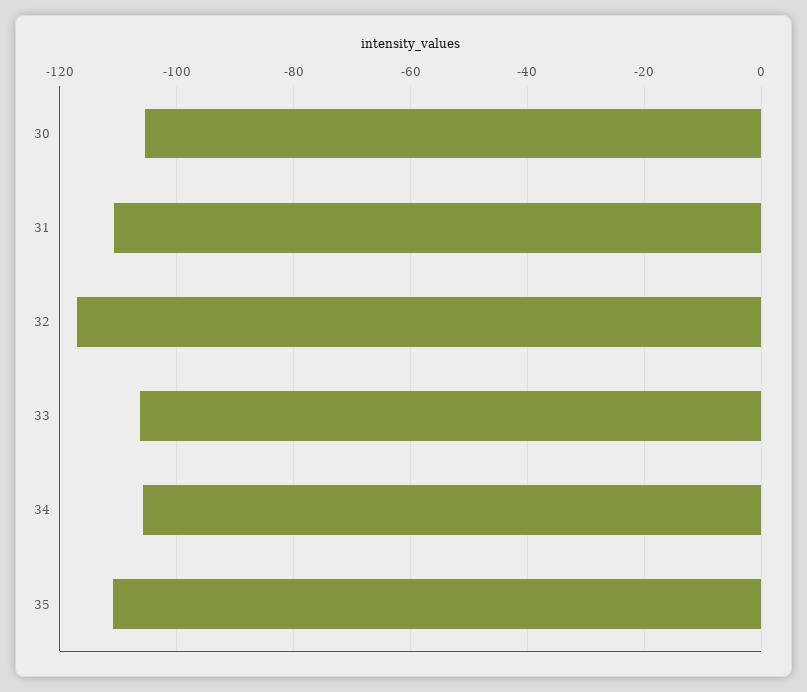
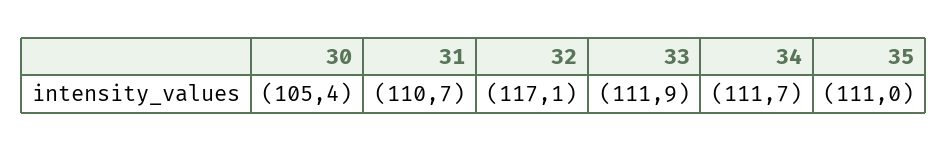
33: -106 -> -111.9
34: -106 -> -111.7

